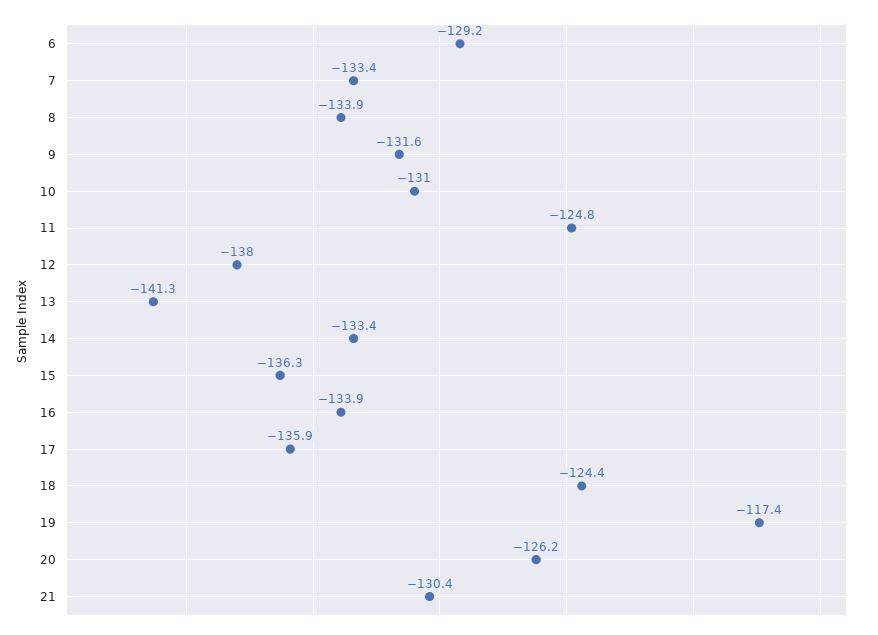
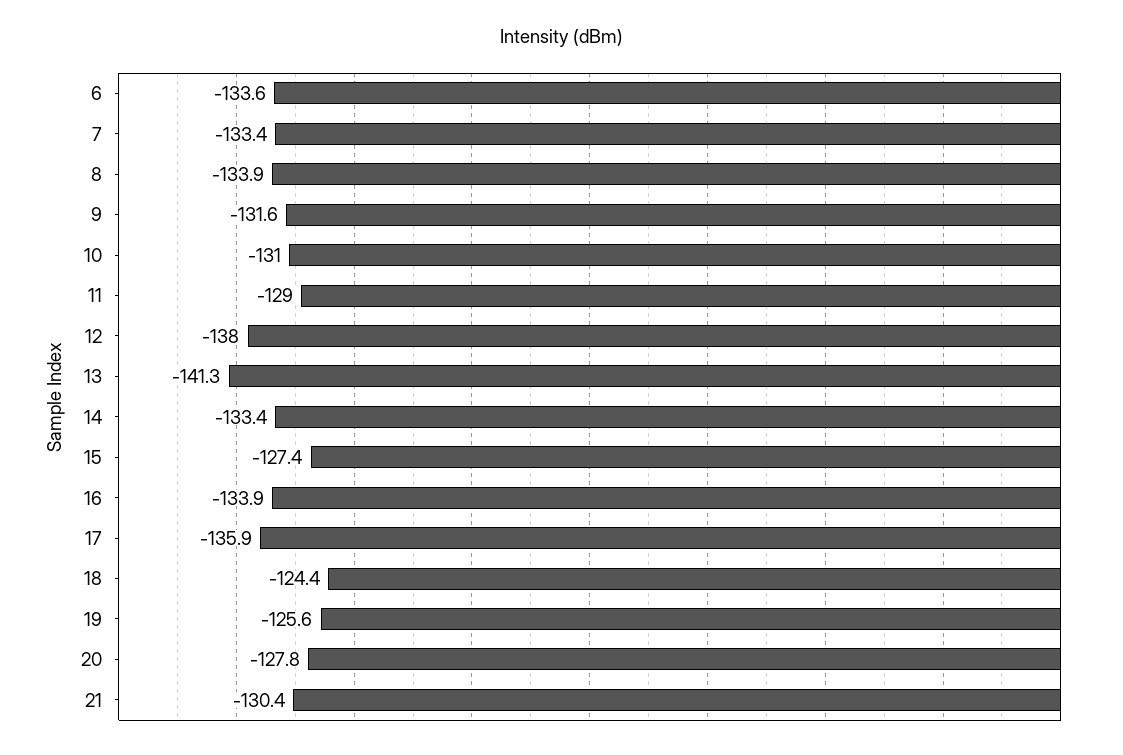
6: -129.2 -> -133.6
11: -124.8 -> -129
15: -136.3 -> -127.4
19: -117.4 -> -125.6
20: -126.2 -> -127.8

